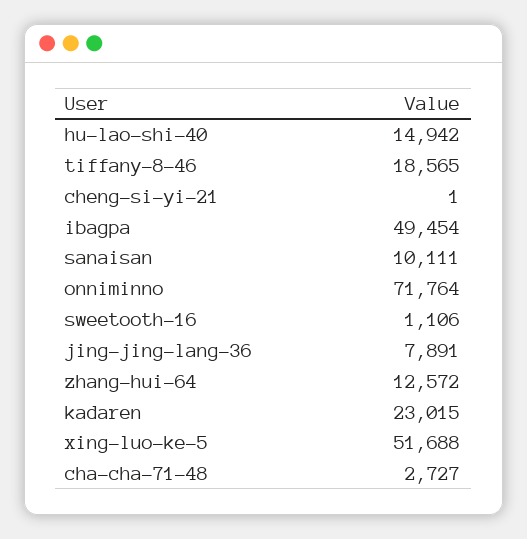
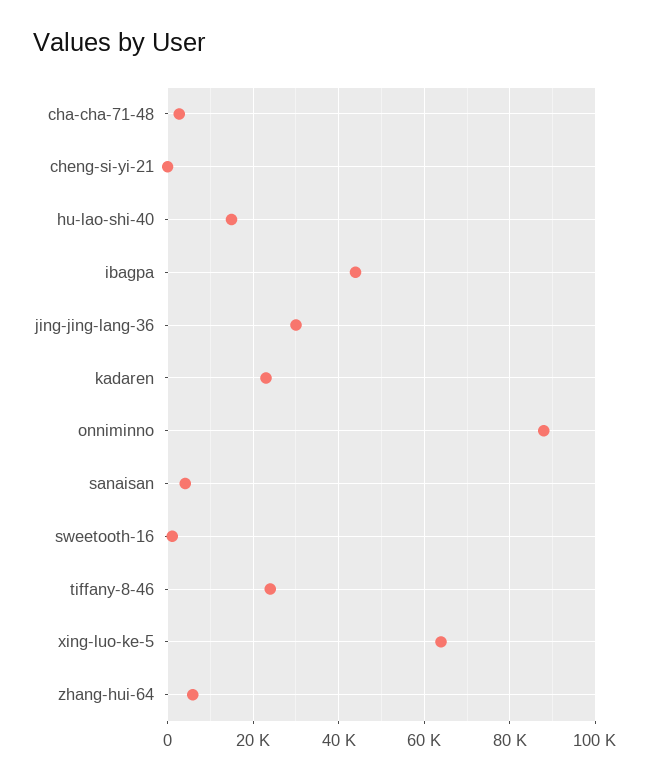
tiffany-8-46: 18565 -> 24000
ibagpa: 49454 -> 44000
sanaisan: 10111 -> 4000
onniminno: 71764 -> 88000
jing-jing-lang-36: 7891 -> 30000
zhang-hui-64: 12572 -> 6000
xing-luo-ke-5: 51688 -> 64000

